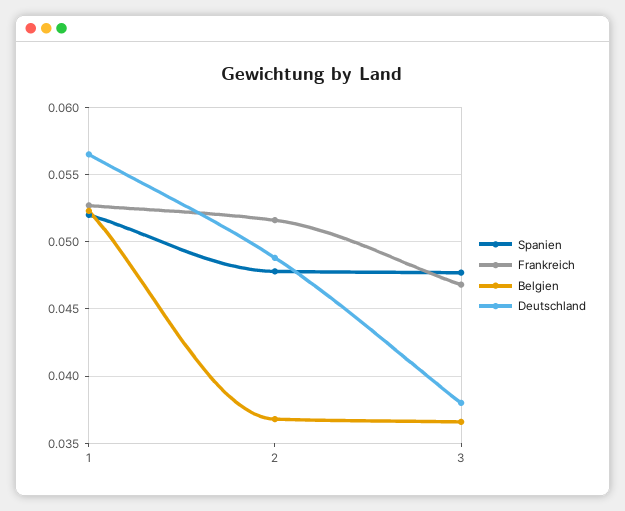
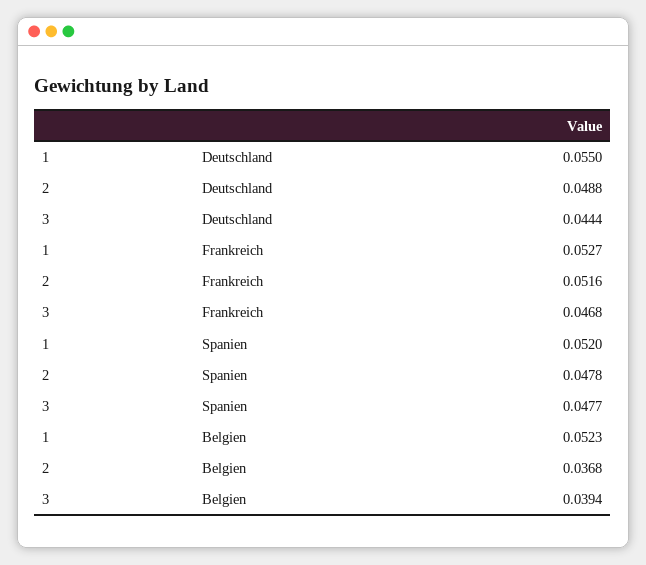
Deutschland, 1: 0.0565 -> 0.055
Belgien, 3: 0.0365 -> 0.0394
Deutschland, 3: 0.038 -> 0.0444

